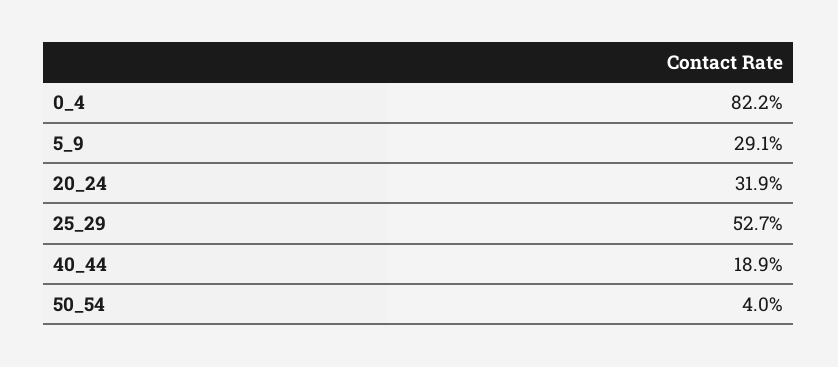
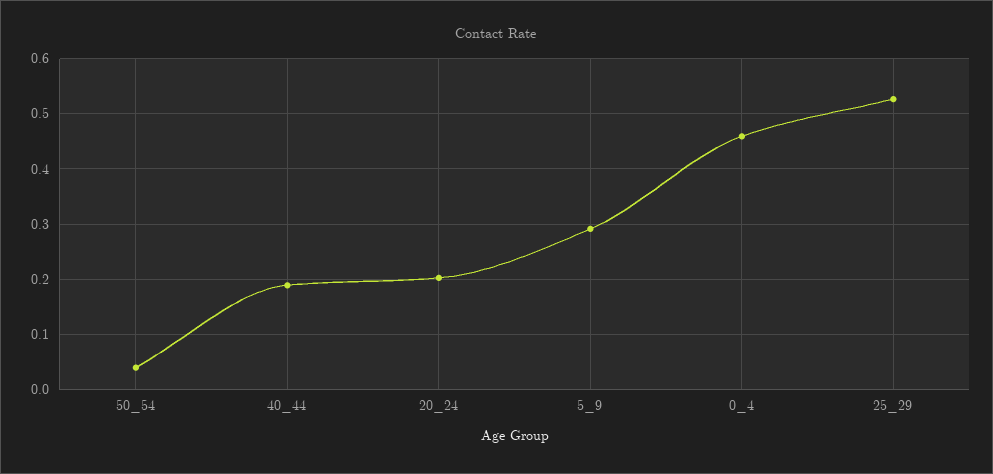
0_4: 0.822 -> 0.46
20_24: 0.319 -> 0.2

